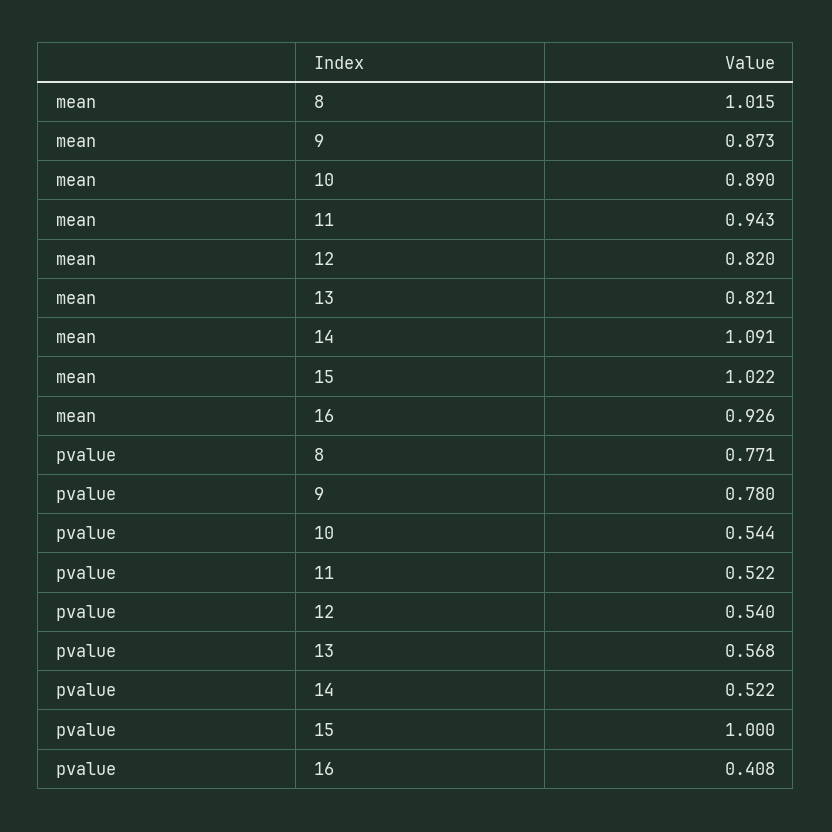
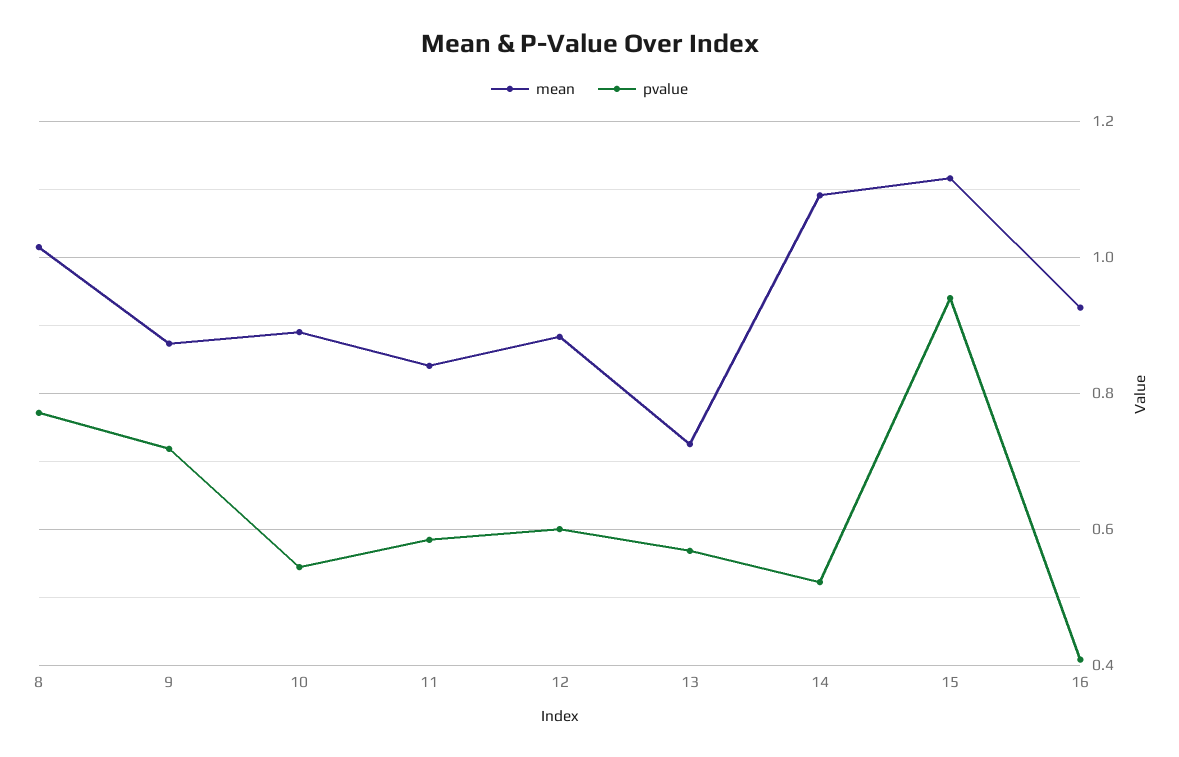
mean, 11: 0.943 -> 0.84
mean, 12: 0.82 -> 0.88
mean, 13: 0.821 -> 0.72
mean, 15: 1.022 -> 1.12
pvalue, 9: 0.78 -> 0.72
pvalue, 11: 0.522 -> 0.58
pvalue, 12: 0.54 -> 0.6
pvalue, 15: 1 -> 0.94

